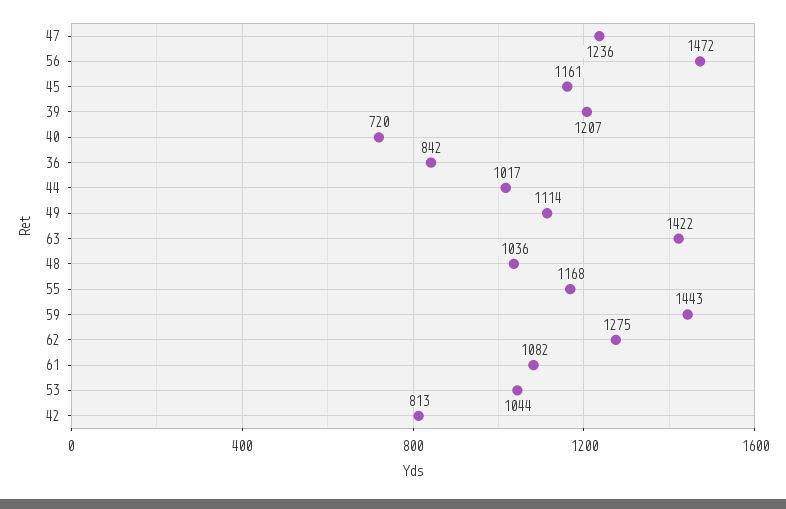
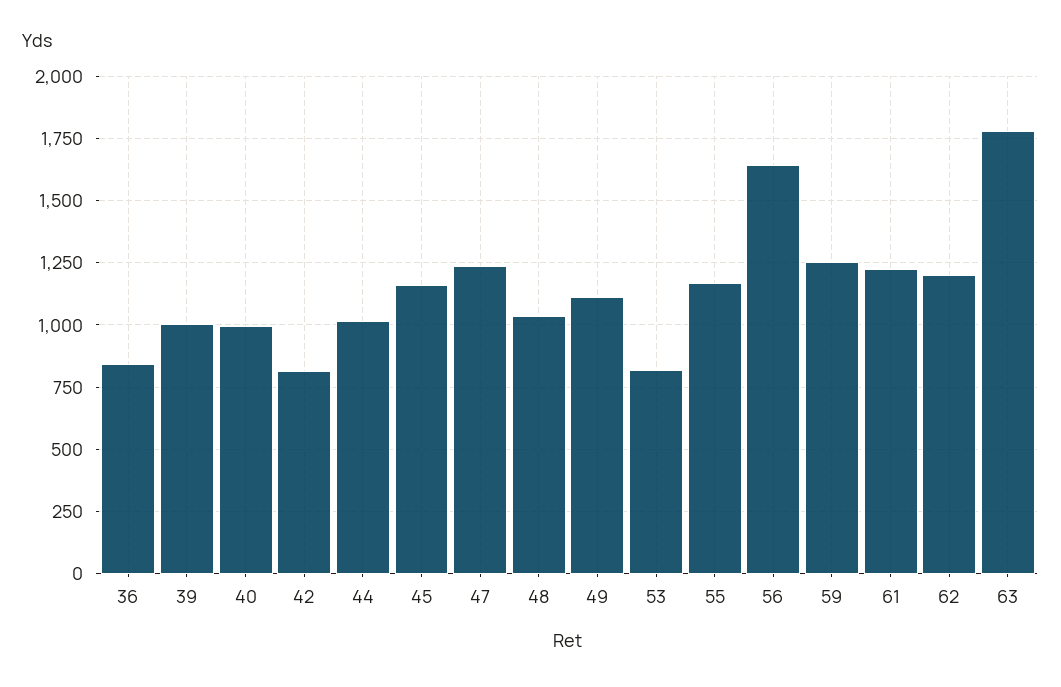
56: 1472 -> 1650
39: 1207 -> 1000
40: 720 -> 1000
63: 1422 -> 1775
59: 1443 -> 1250
62: 1275 -> 1200
61: 1082 -> 1225
53: 1044 -> 825

